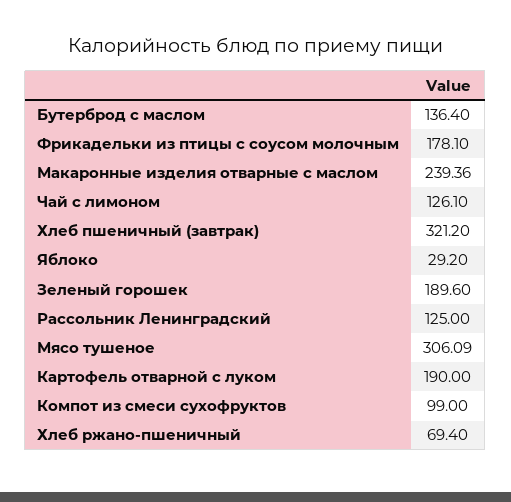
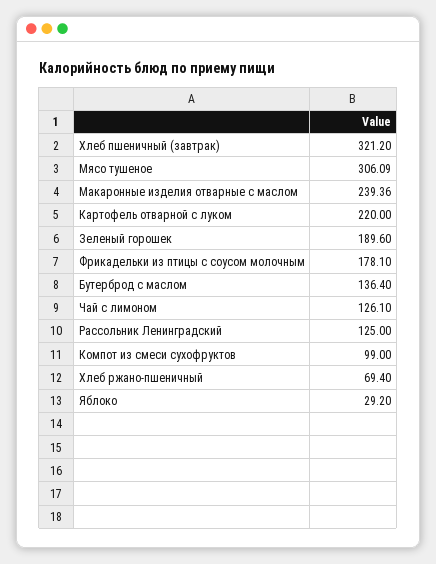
Картофель отварной с луком: 190 -> 220

